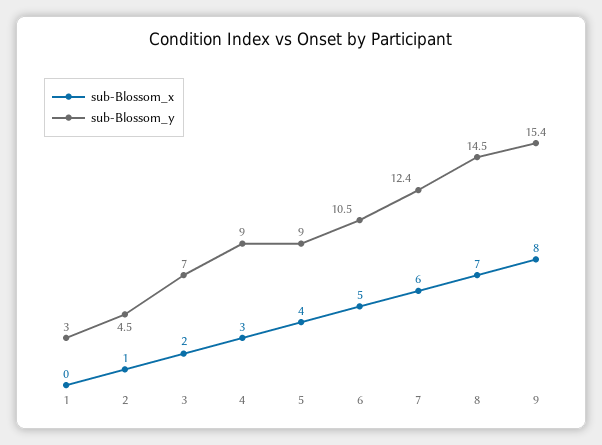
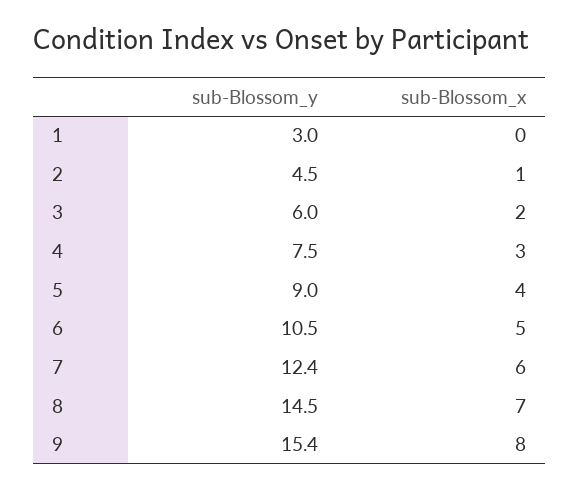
sub-Blossom_y, 3: 7 -> 6
sub-Blossom_y, 4: 9 -> 7.5

